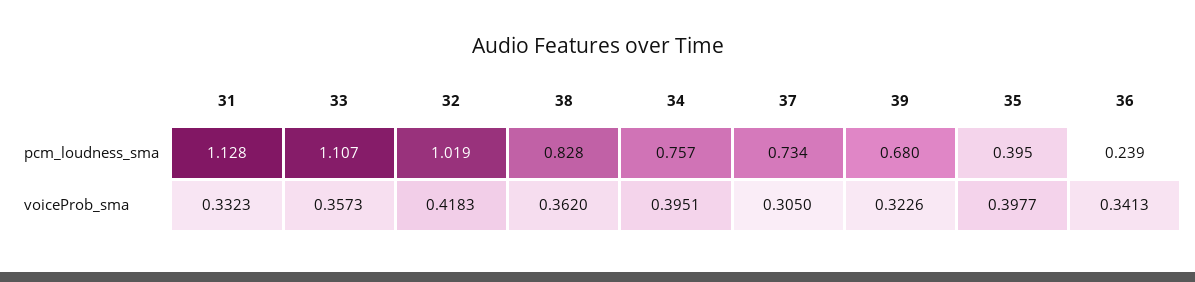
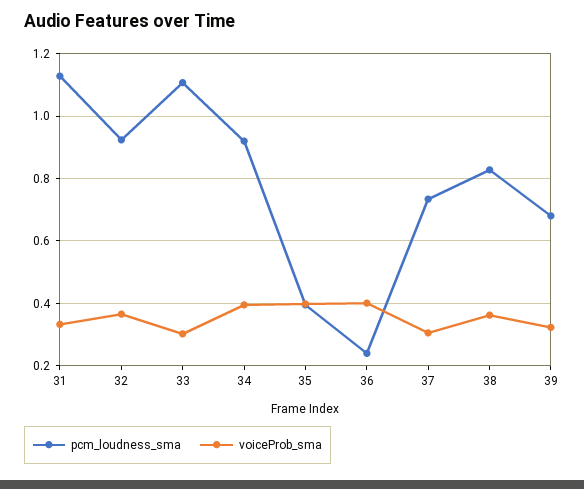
pcm_loudness_sma, 32: 1.019 -> 0.92
pcm_loudness_sma, 34: 0.757 -> 0.92
voiceProb_sma, 33: 0.3573 -> 0.3
voiceProb_sma, 32: 0.4183 -> 0.36
voiceProb_sma, 36: 0.3413 -> 0.4

